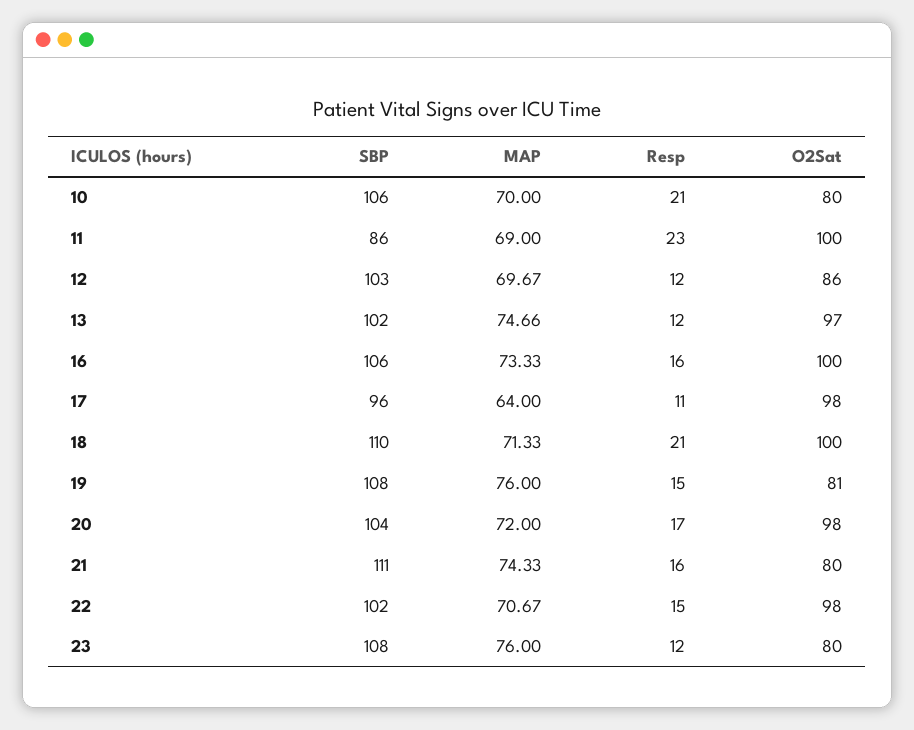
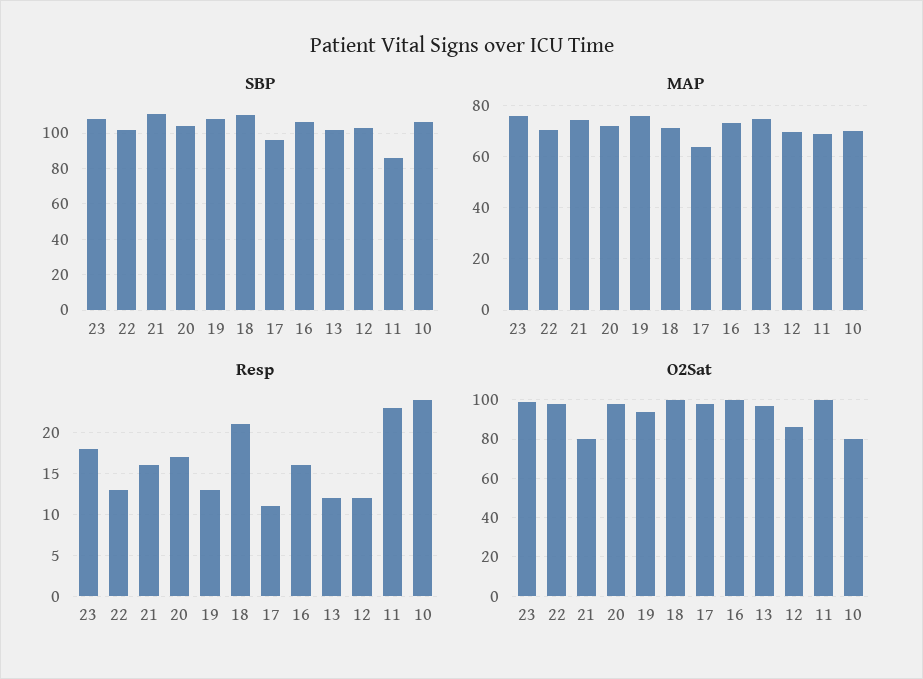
Resp, 10: 21 -> 24
Resp, 19: 15 -> 13
O2Sat, 19: 81 -> 95
Resp, 22: 15 -> 13
Resp, 23: 12 -> 18
O2Sat, 23: 80 -> 100

